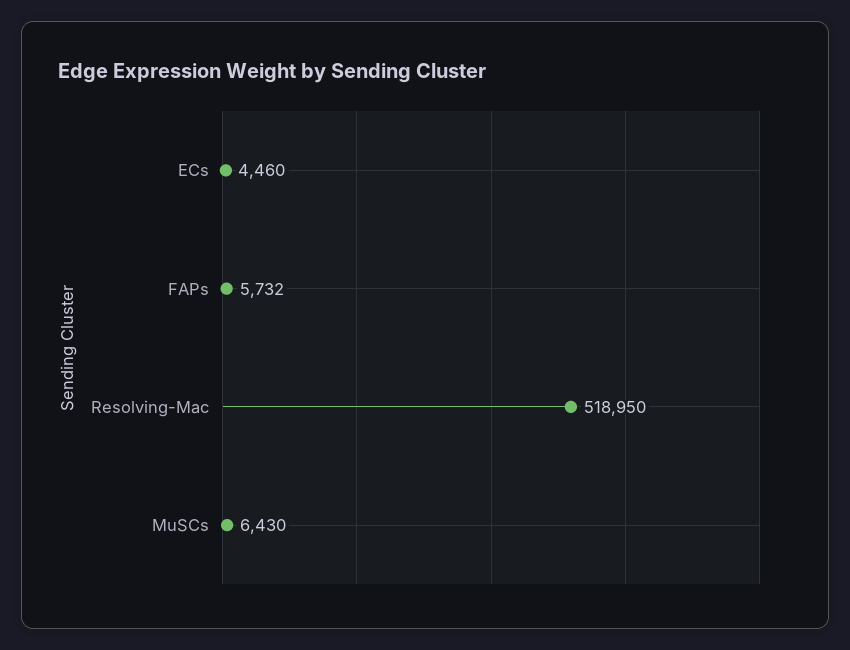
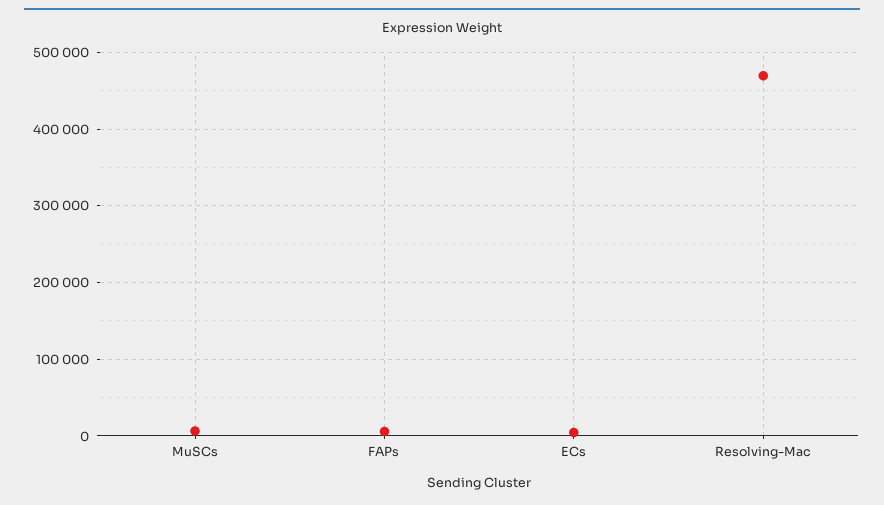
Resolving-Mac: 518950 -> 470000

